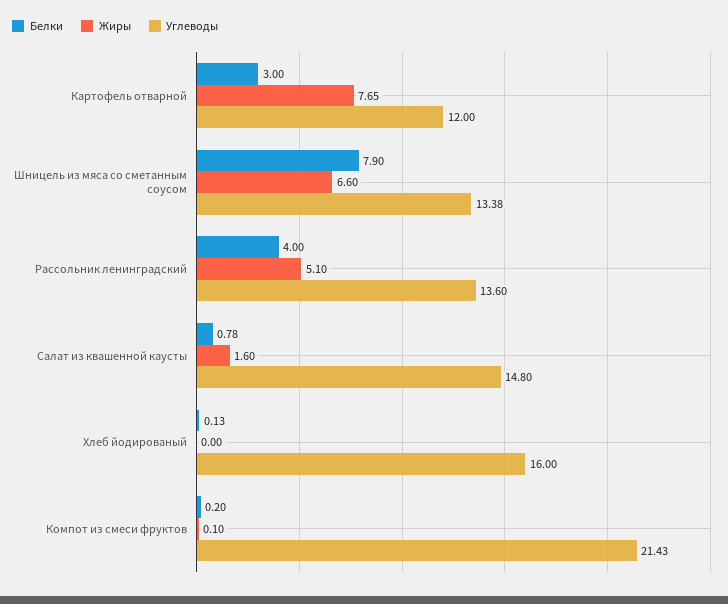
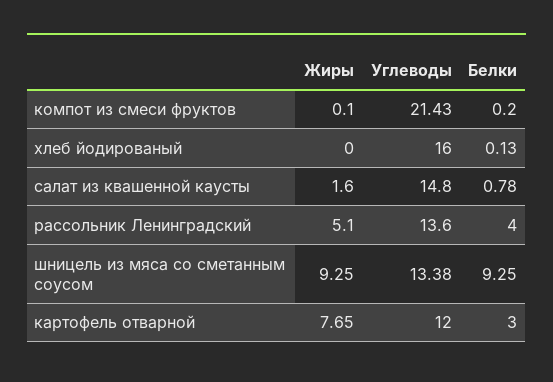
Белки, Шницель из мяса со сметанным соусом: 7.9 -> 9.25
Жиры, Шницель из мяса со сметанным соусом: 6.6 -> 9.25

